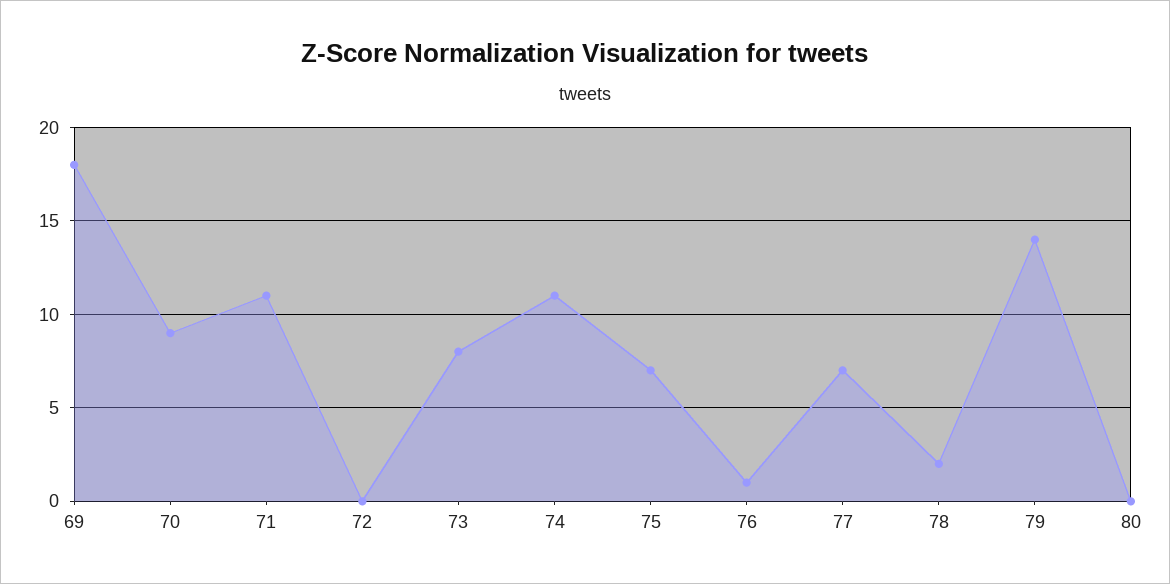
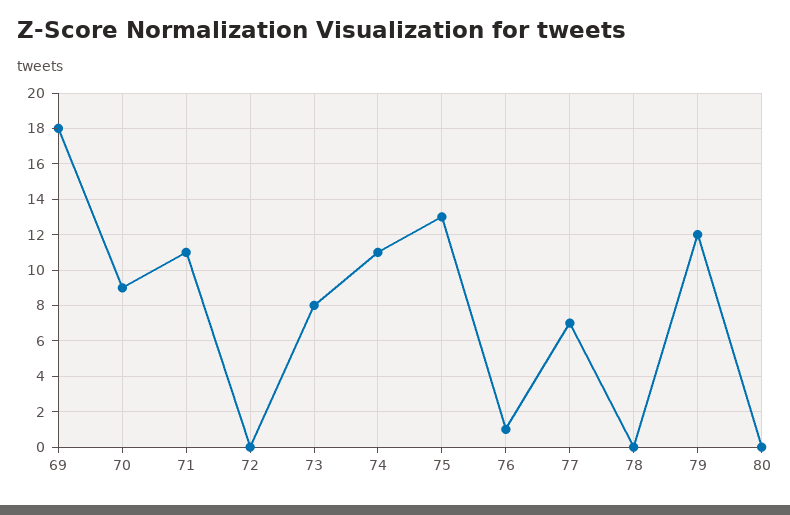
75: 7 -> 13
78: 2 -> 0
79: 14 -> 12

